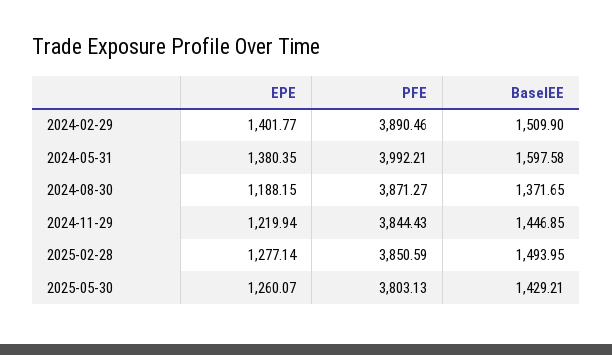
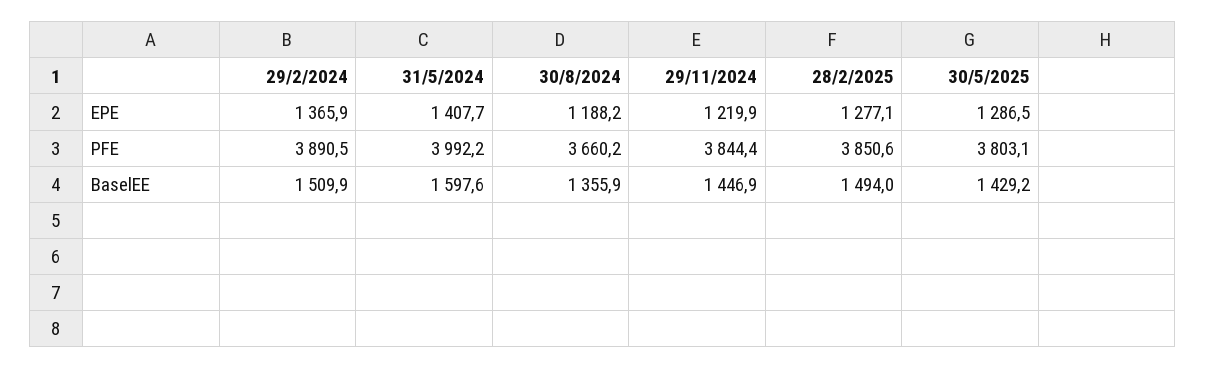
EPE, 2024-02-29: 1401.77 -> 1365.9
EPE, 2024-05-31: 1380.35 -> 1407.7
PFE, 2024-08-30: 3871.27 -> 3660.2
BaselEE, 2024-08-30: 1371.65 -> 1355.9
EPE, 2025-05-30: 1260.07 -> 1286.5

